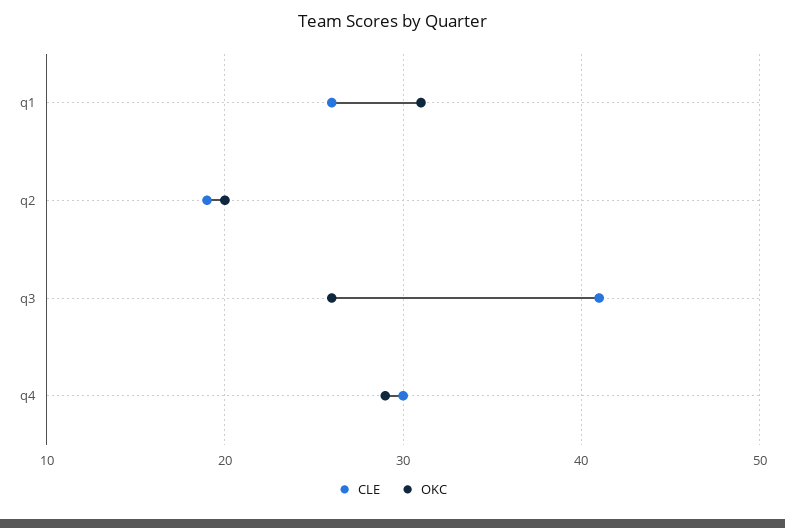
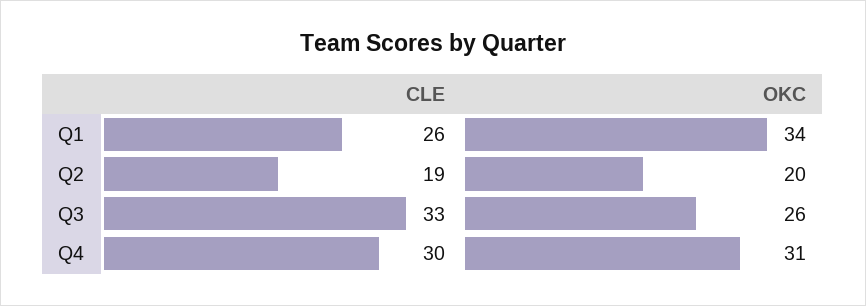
OKC, q1: 31 -> 34
CLE, q3: 41 -> 33
OKC, q4: 29 -> 31

